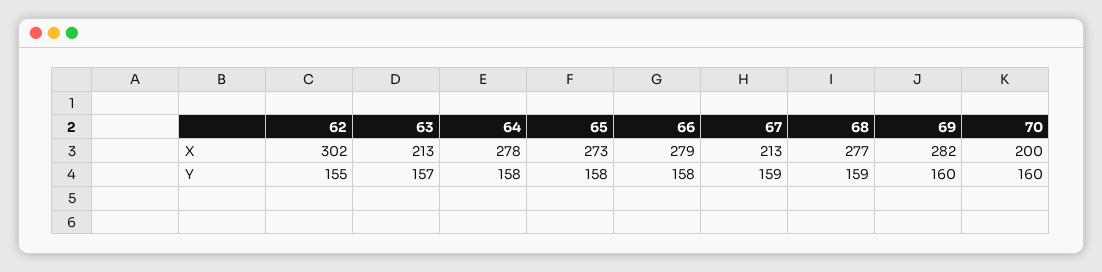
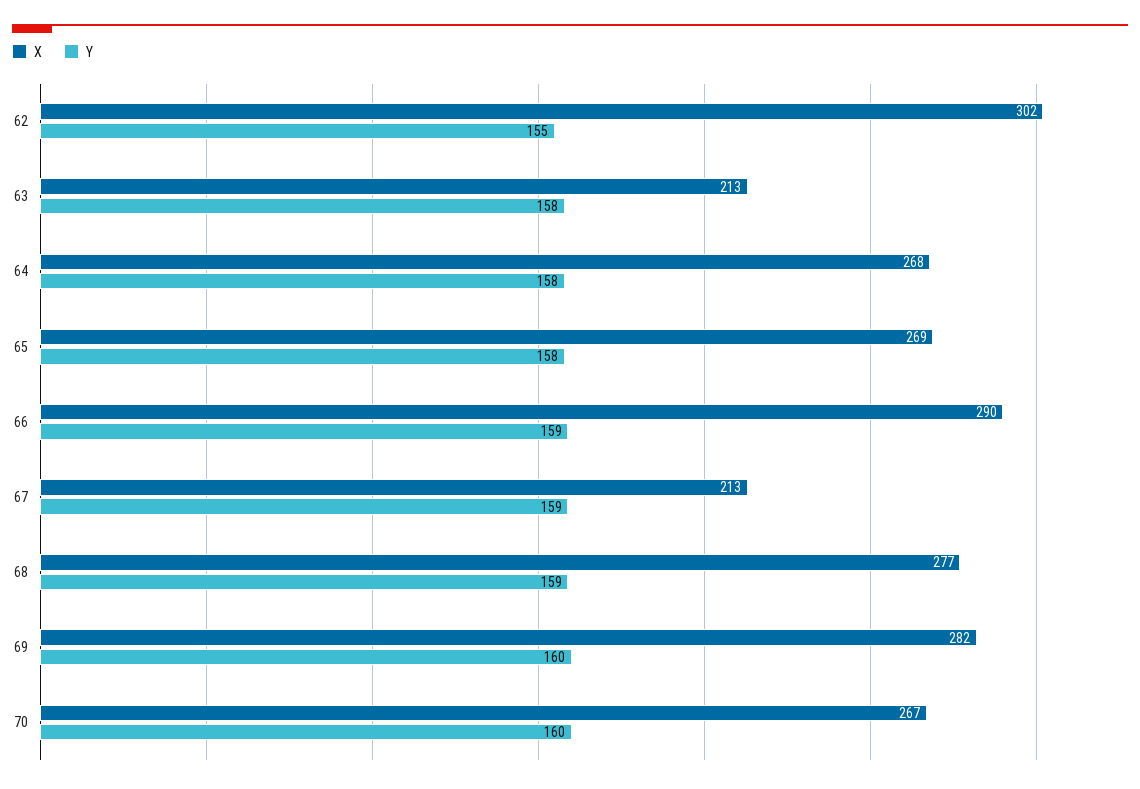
X, 64: 278 -> 268
X, 65: 273 -> 269
X, 66: 279 -> 290
X, 70: 200 -> 267
Y, 63: 157 -> 158
Y, 66: 158 -> 159

